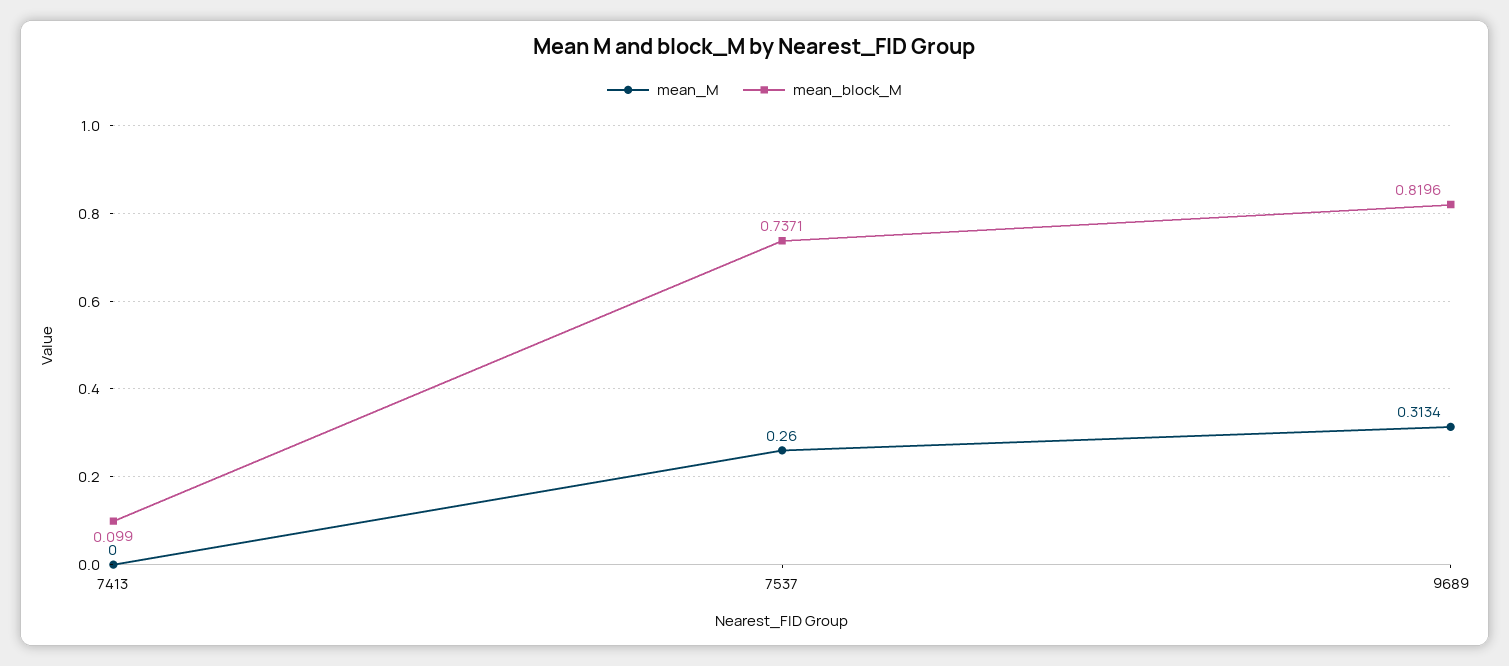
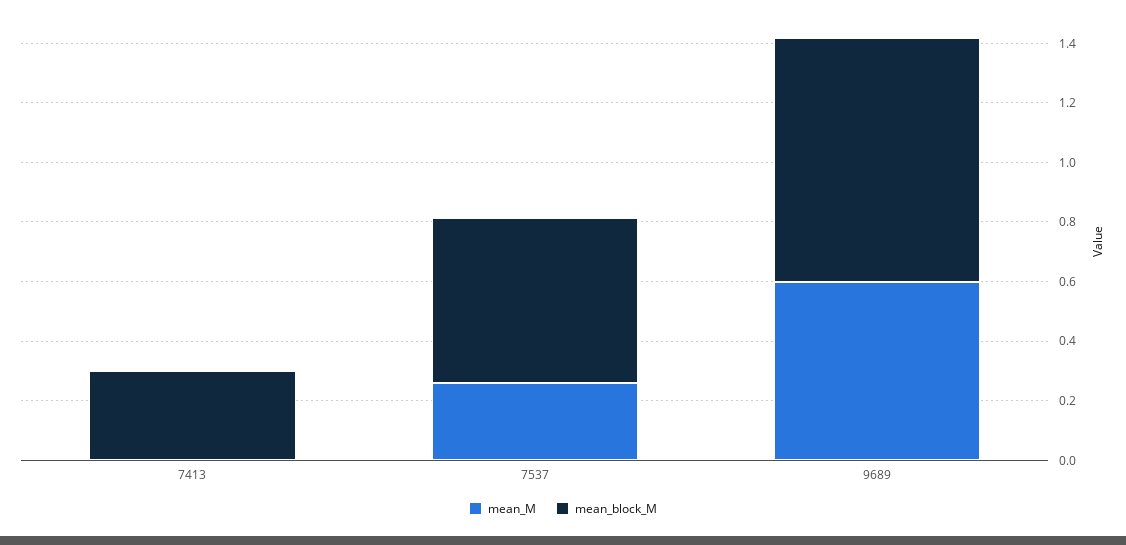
mean_block_M, 7413: 0.099 -> 0.3
mean_block_M, 7537: 0.7371 -> 0.55
mean_M, 9689: 0.3134 -> 0.6

